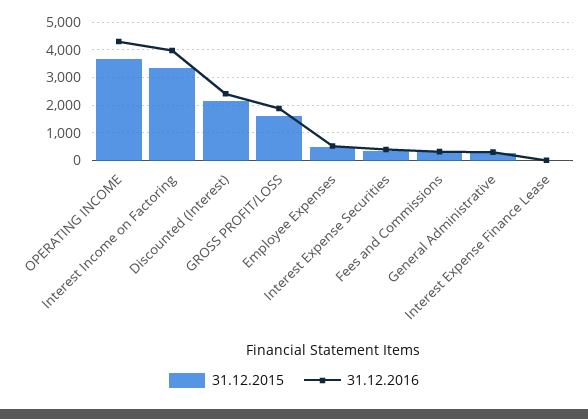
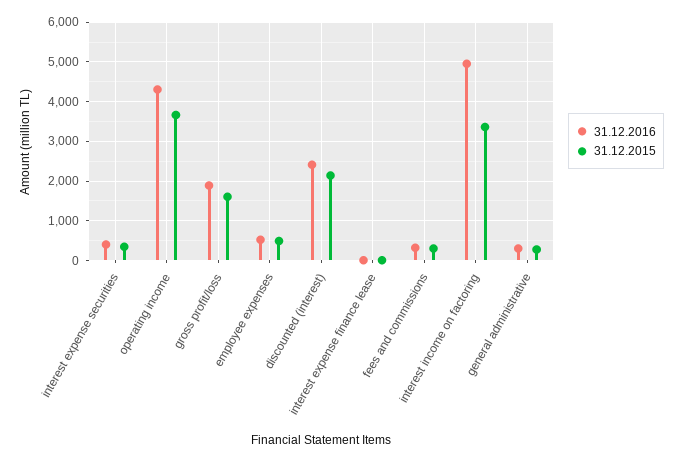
31.12.2016, Interest Income on Factoring: 4000 -> 5000

